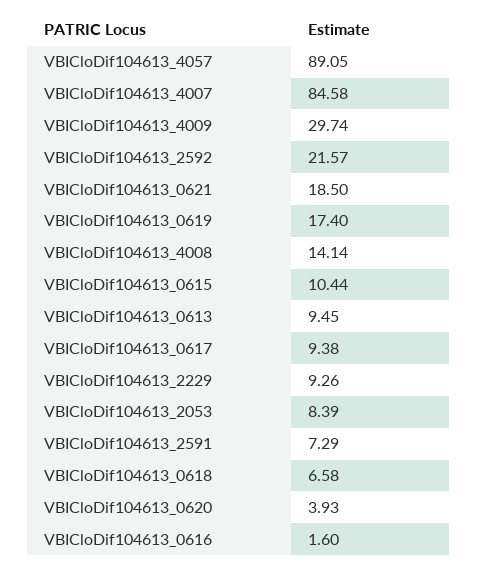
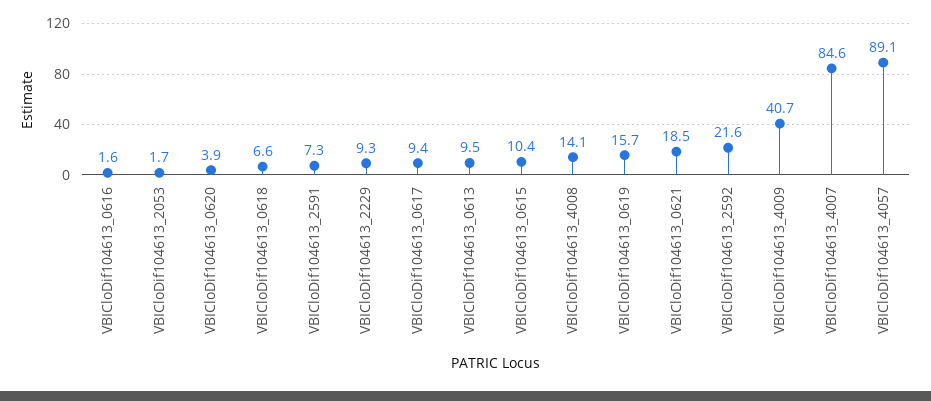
VBICloDif104613_4009: 29.74 -> 40.7
VBICloDif104613_0619: 17.4 -> 15.7
VBICloDif104613_2053: 8.39 -> 1.7

